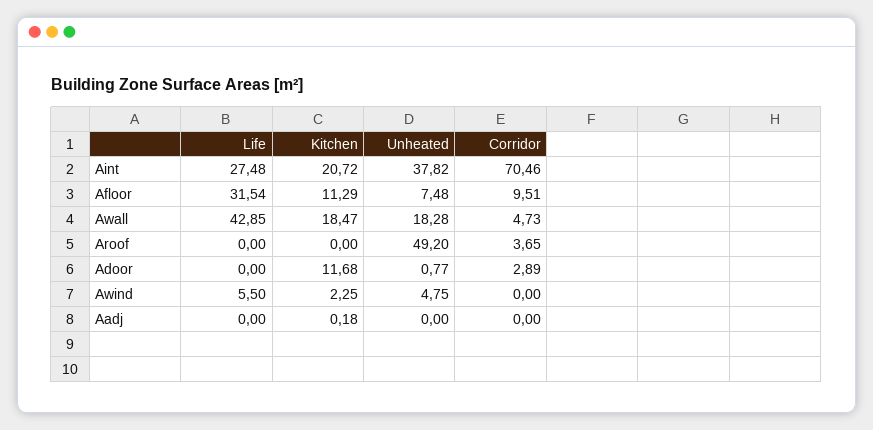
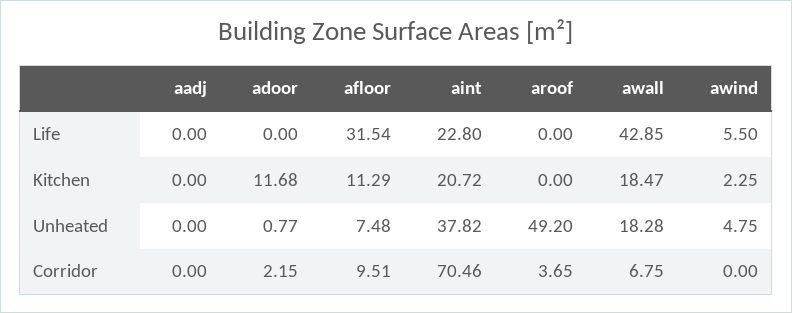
Life, Aint: 27.48 -> 22.8
Corridor, Awall: 4.73 -> 6.75
Corridor, Adoor: 2.89 -> 2.15
Kitchen, Aadj: 0.18 -> 0

